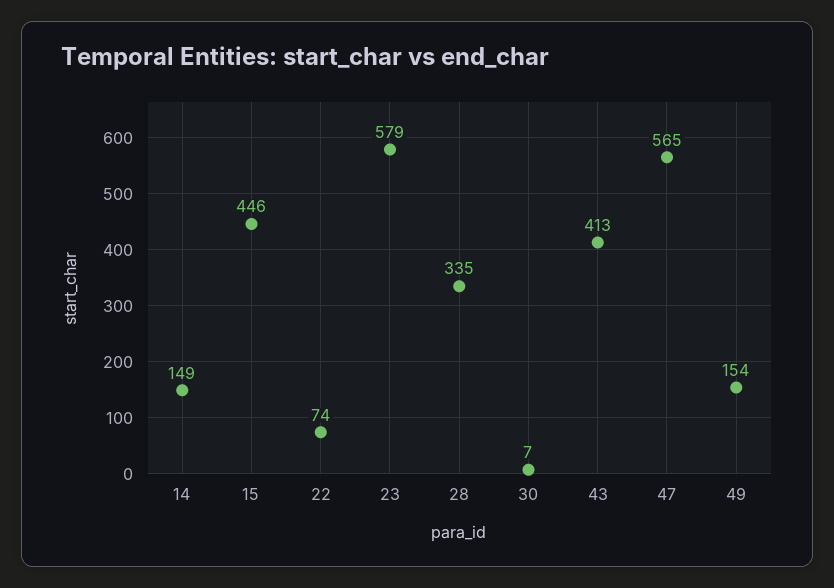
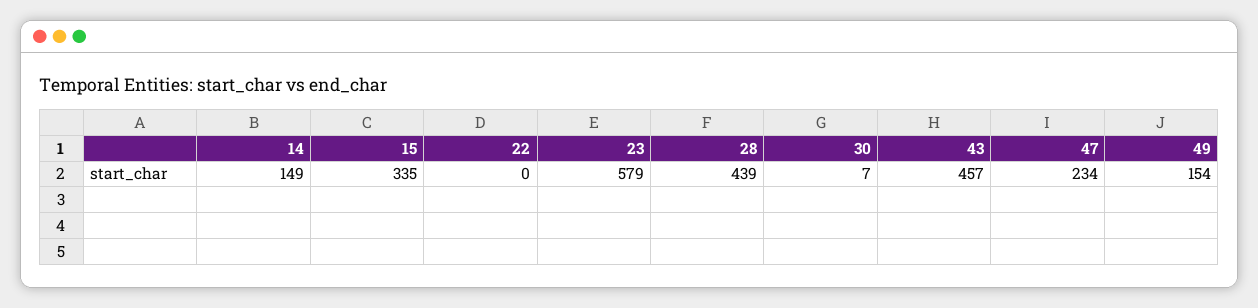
15: 446 -> 335
22: 74 -> 0
28: 335 -> 439
43: 413 -> 457
47: 565 -> 234

